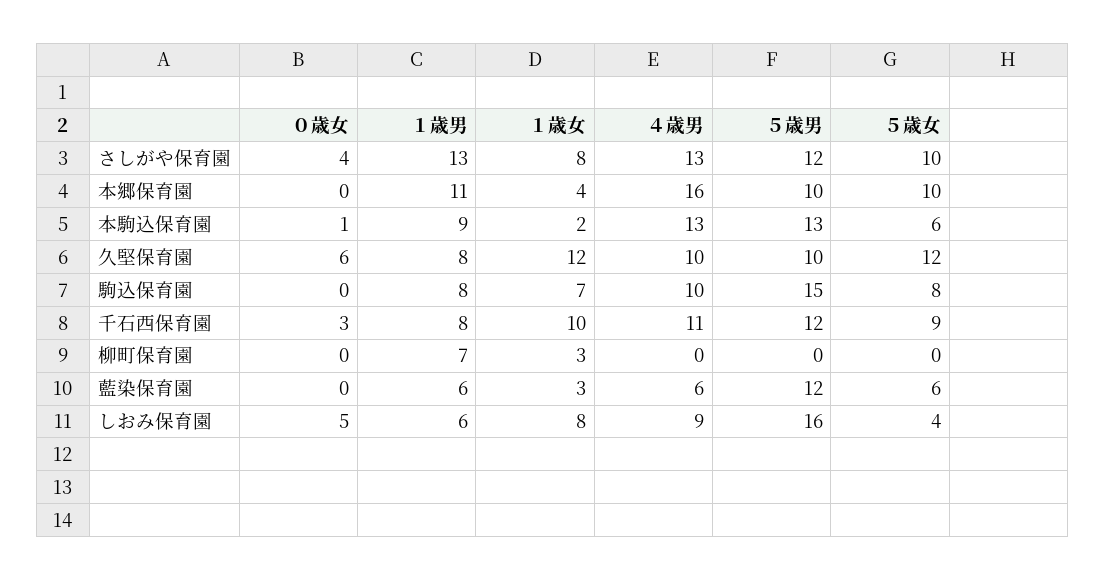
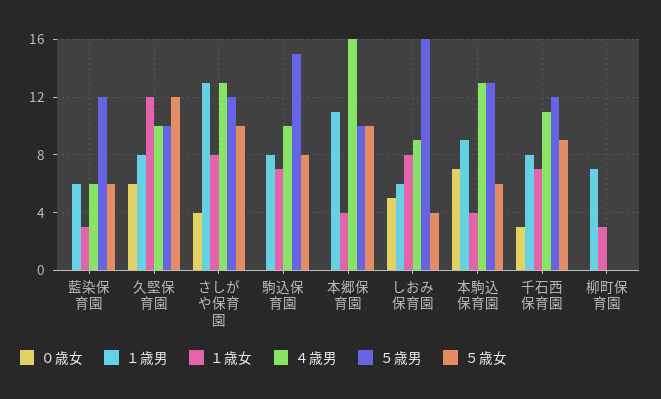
０歳女, 本駒込保育園: 1 -> 7
１歳女, 本駒込保育園: 2 -> 4
１歳女, 千石西保育園: 10 -> 7

